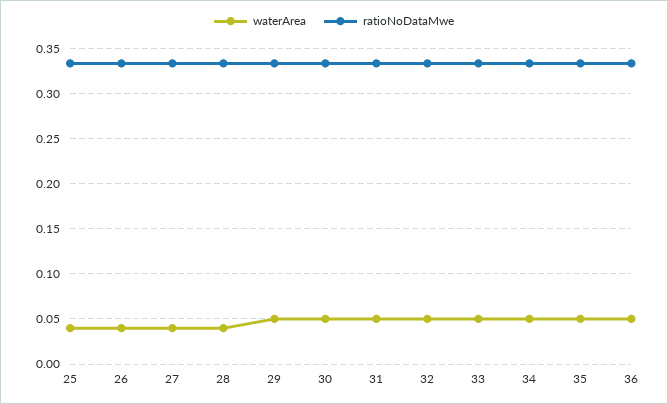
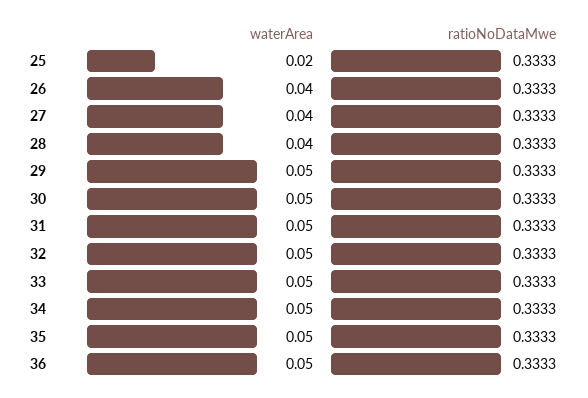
waterArea, 25: 0.04 -> 0.02

